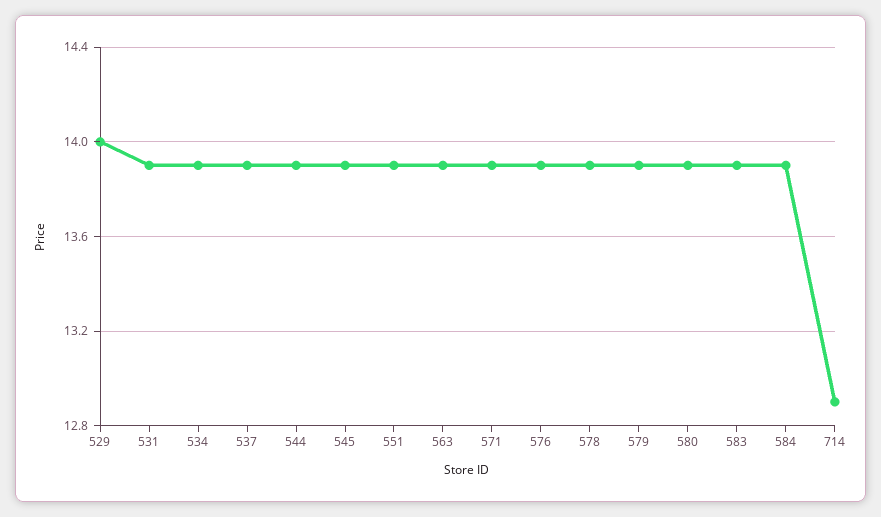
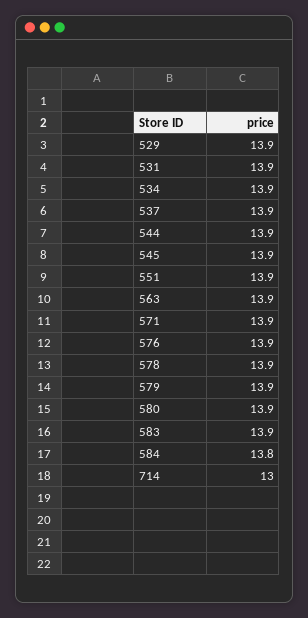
529: 14 -> 13.9
584: 13.9 -> 13.8
714: 12.9 -> 13

